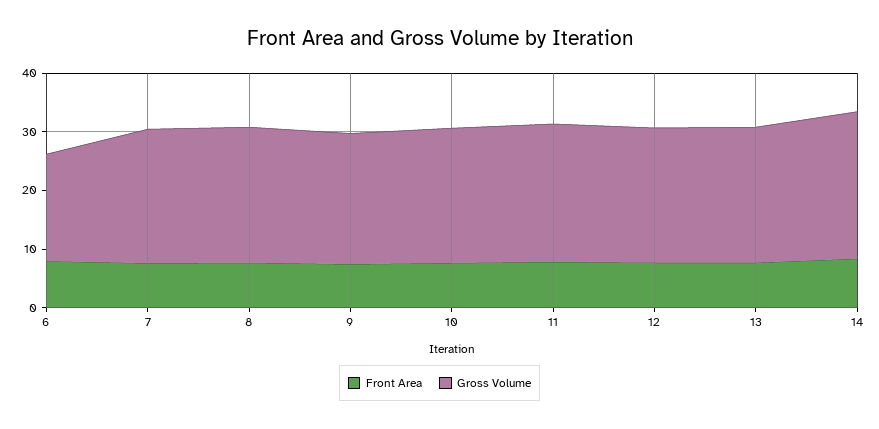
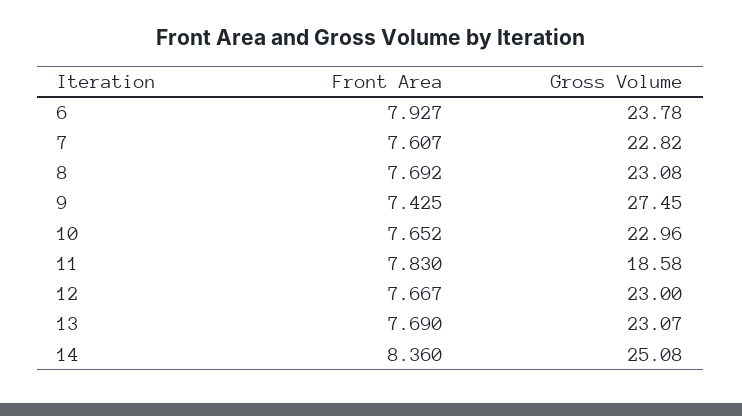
Gross Volume, 6: 18 -> 23.78
Gross Volume, 9: 22 -> 27.45
Gross Volume, 11: 24 -> 18.58

